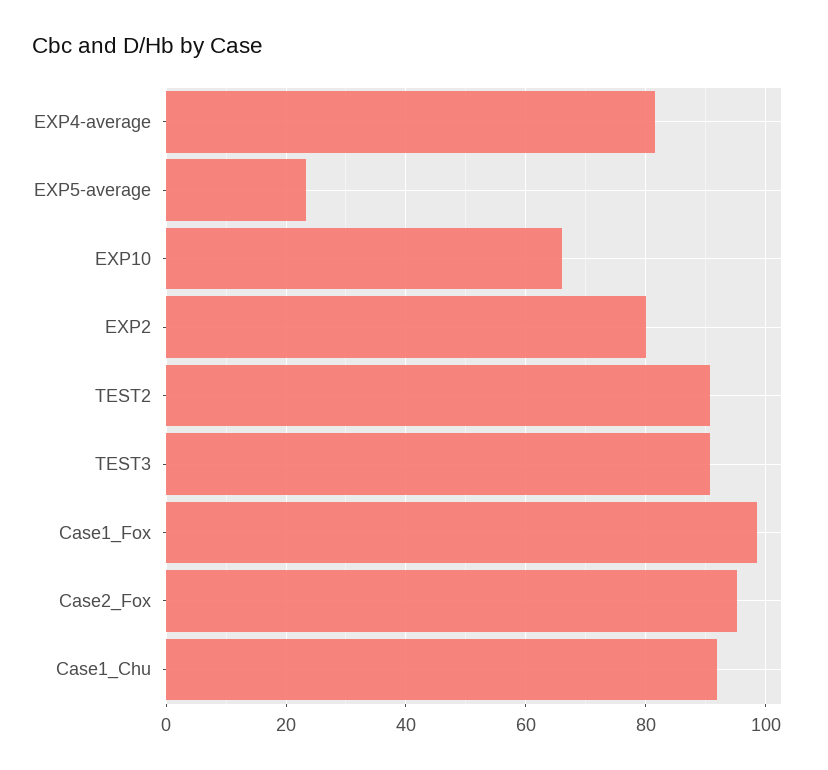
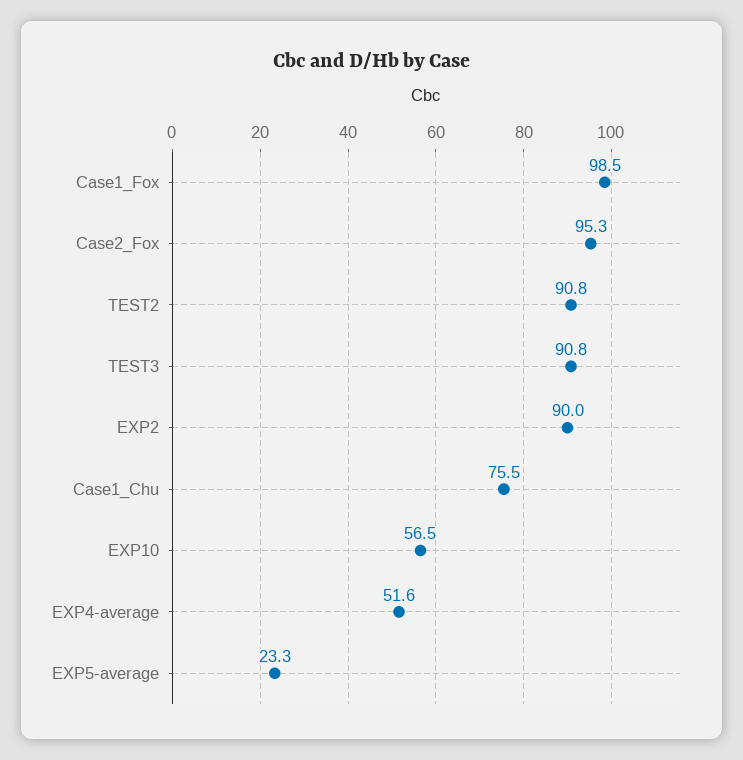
EXP4-average: 82 -> 51.6
EXP10: 66 -> 56.5
EXP2: 80 -> 90
Case1_Chu: 92 -> 75.5

